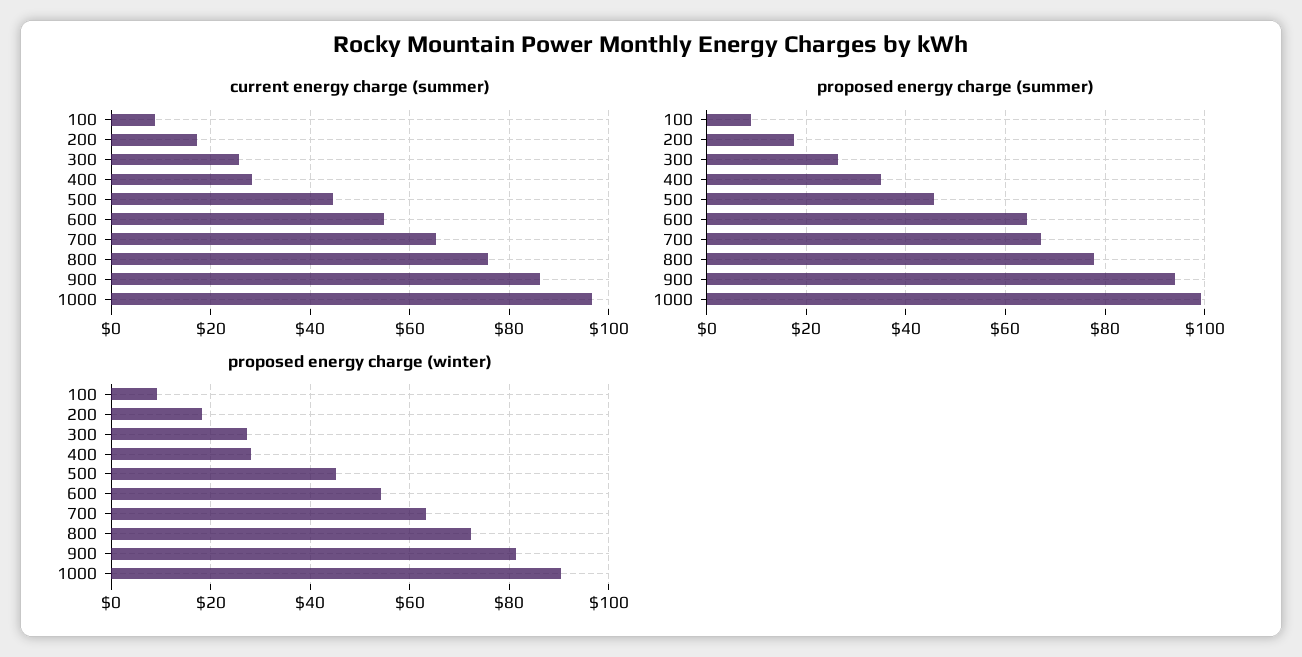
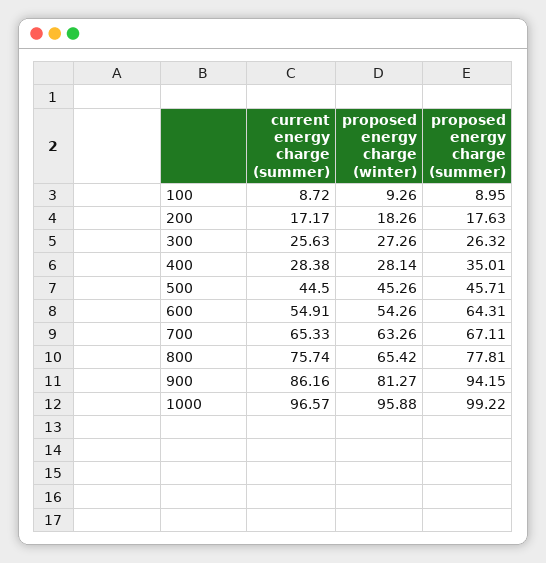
proposed energy charge (winter), 800: 72 -> 65.42
proposed energy charge (winter), 1000: 90 -> 95.88

